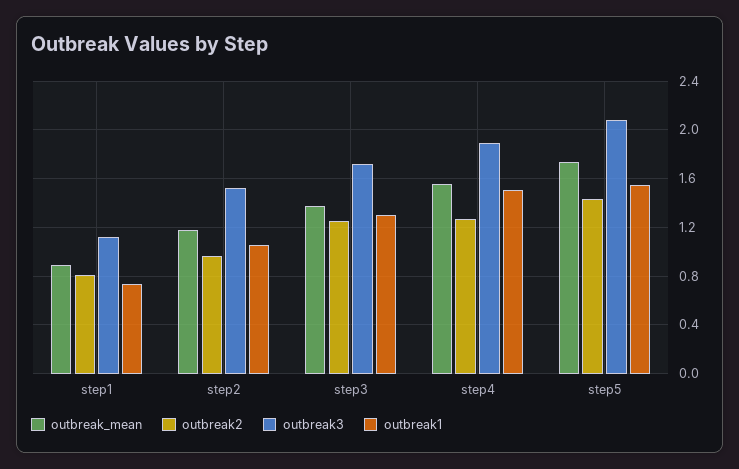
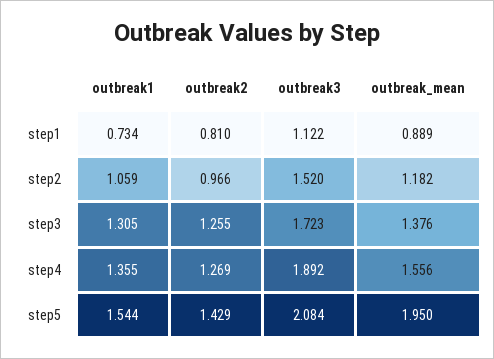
outbreak1, step4: 1.5 -> 1.355
outbreak_mean, step5: 1.75 -> 1.95

